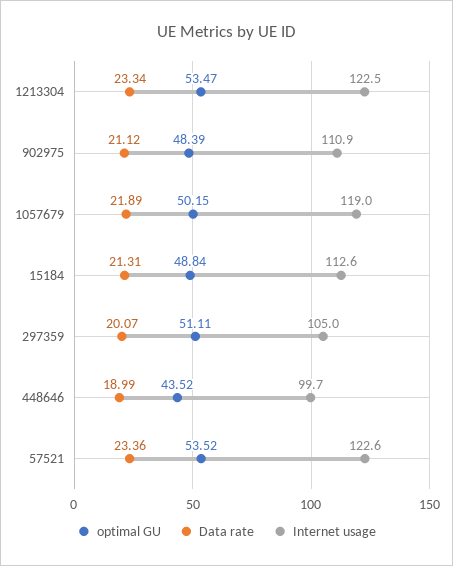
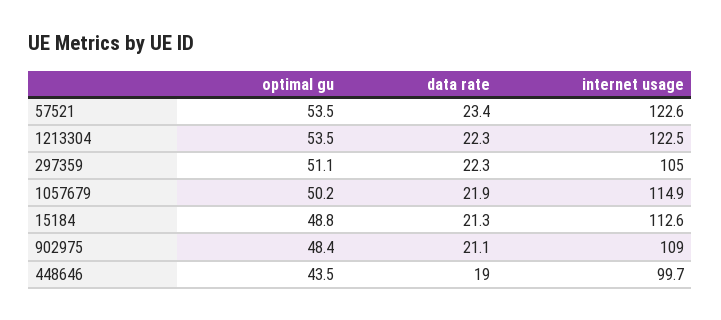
Data rate, 1213304: 23.34 -> 22.3
Internet usage, 902975: 110.9 -> 109
Internet usage, 1057679: 119 -> 114.9
Data rate, 297359: 20.07 -> 22.3

